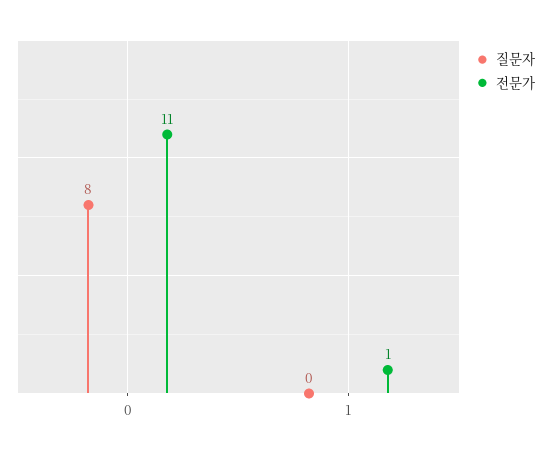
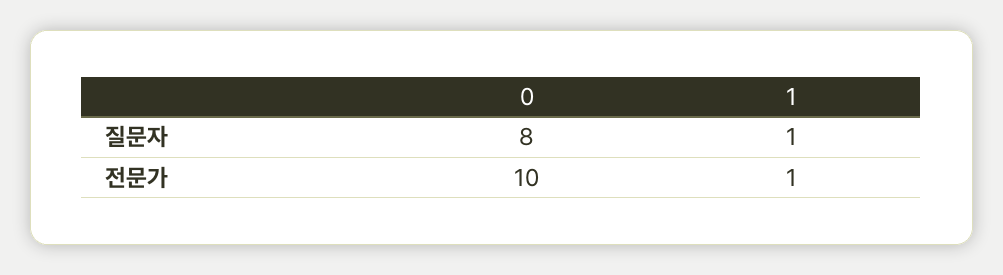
전문가, 0: 11 -> 10
질문자, 1: 0 -> 1

